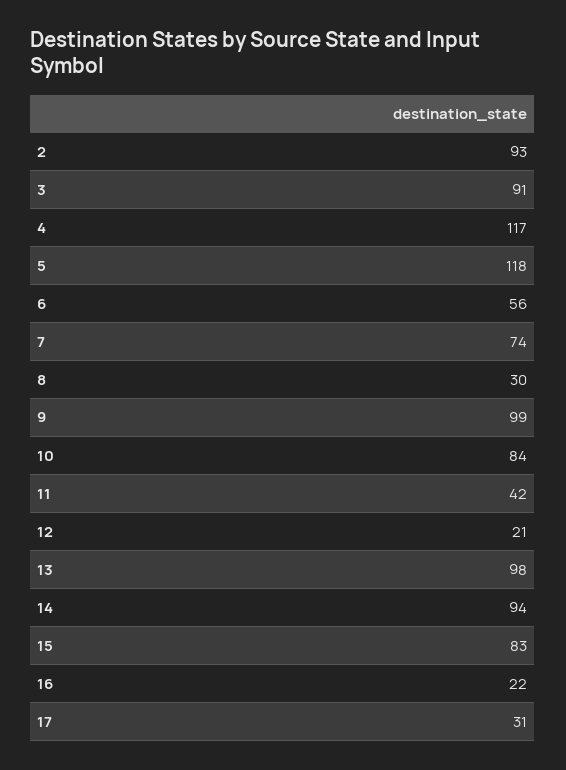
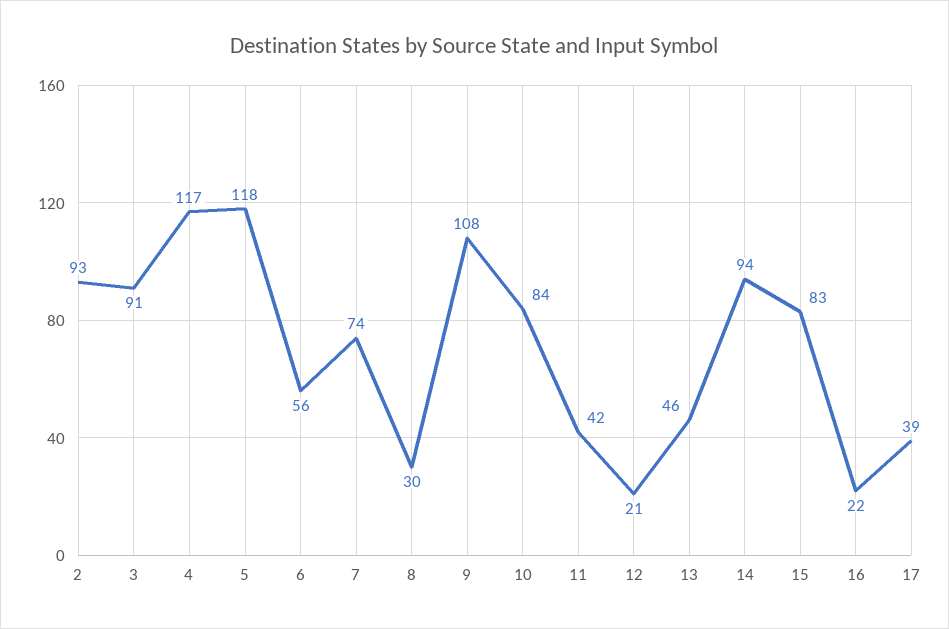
9: 99 -> 108
13: 98 -> 46
17: 31 -> 39

